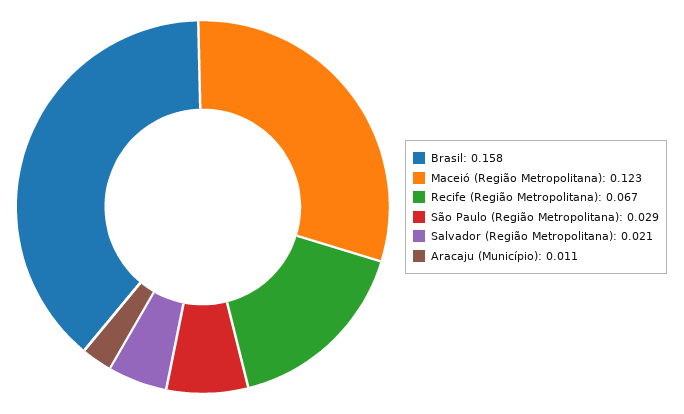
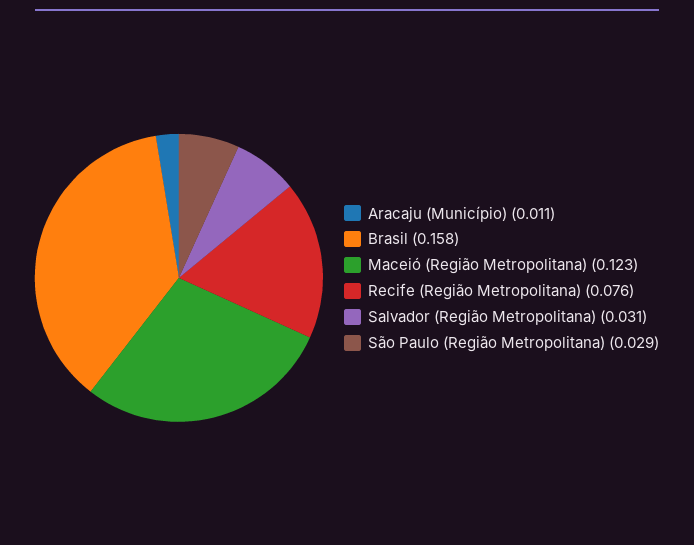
Recife (Região Metropolitana): 0.067 -> 0.076
Salvador (Região Metropolitana): 0.021 -> 0.031

